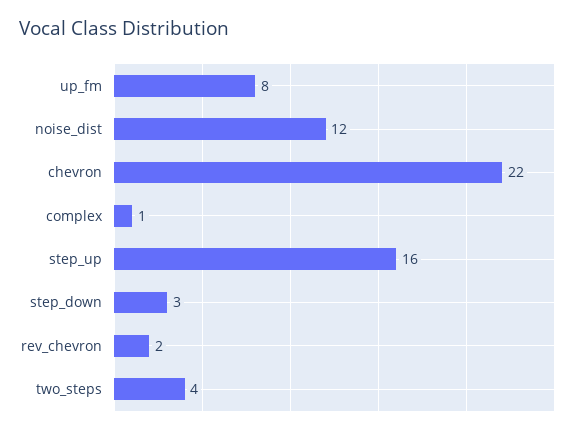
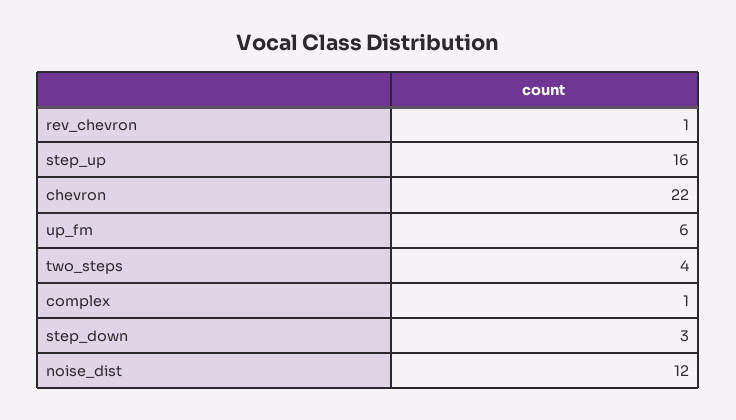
up_fm: 8 -> 6
rev_chevron: 2 -> 1

